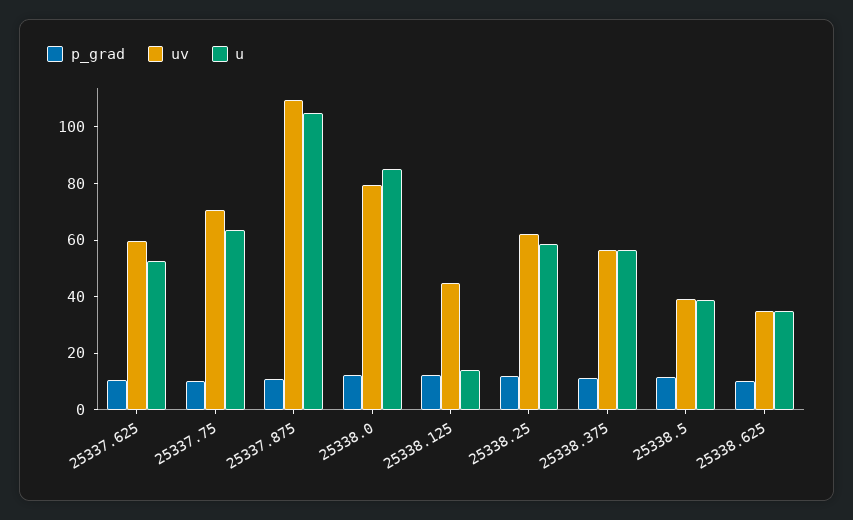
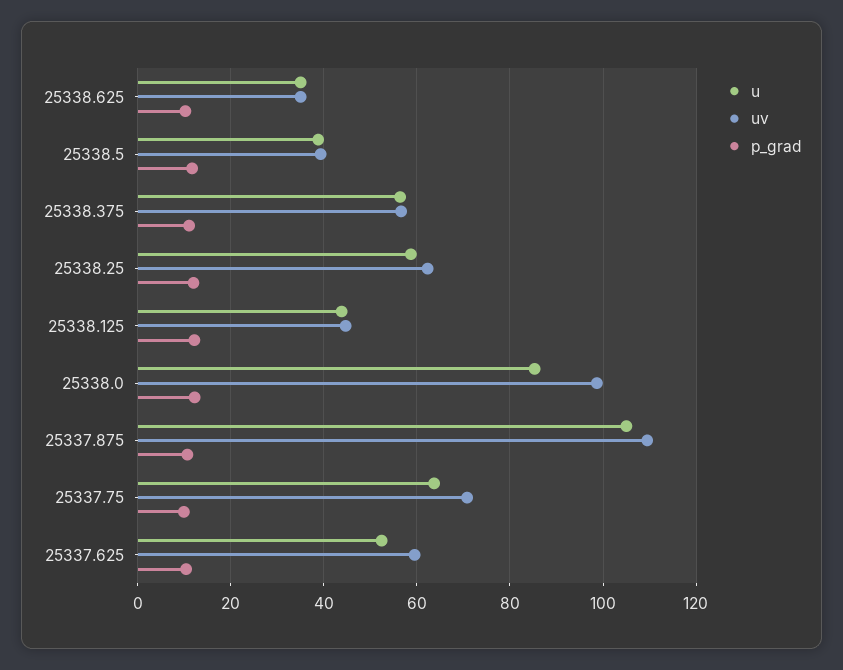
uv, 25338.0: 80 -> 98
u, 25338.125: 15 -> 44

